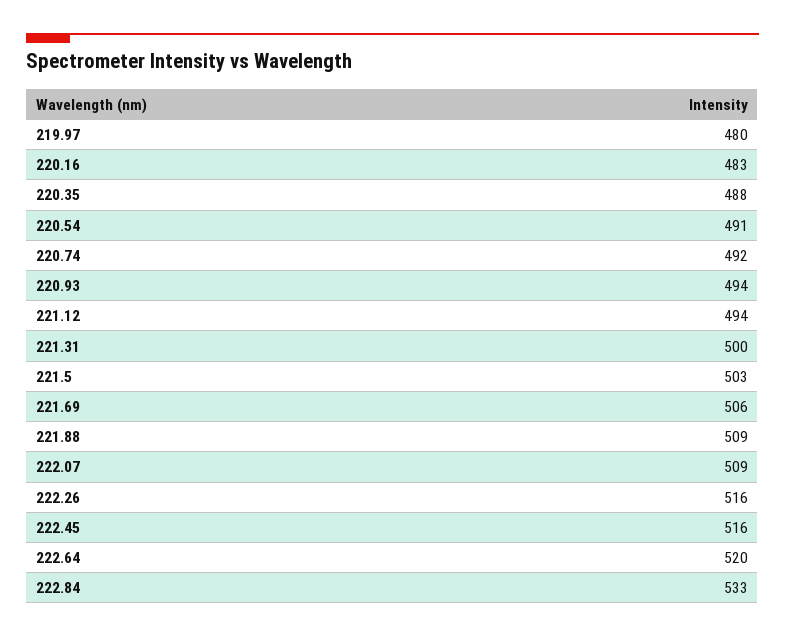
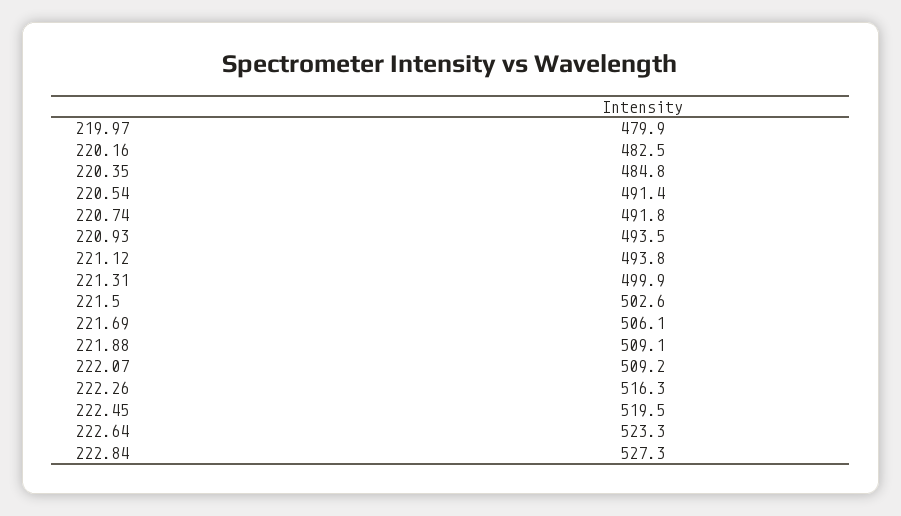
220.35: 488 -> 484.8
222.45: 516 -> 519.5
222.64: 520 -> 523.3
222.84: 533 -> 527.3

